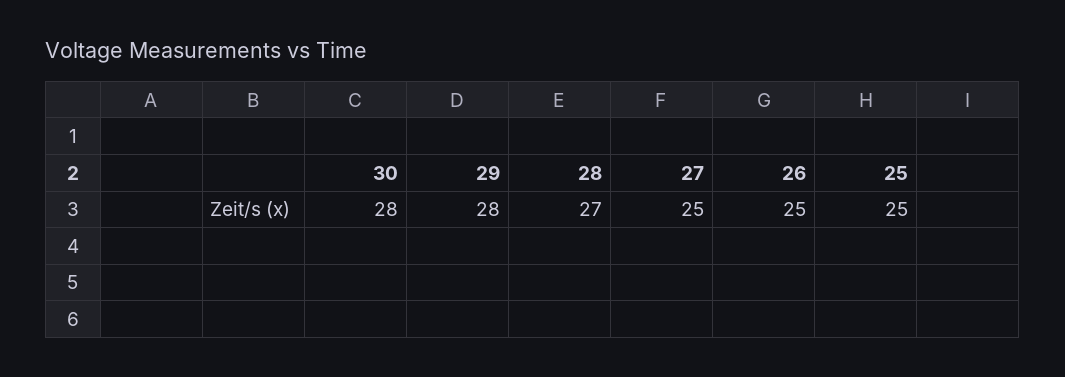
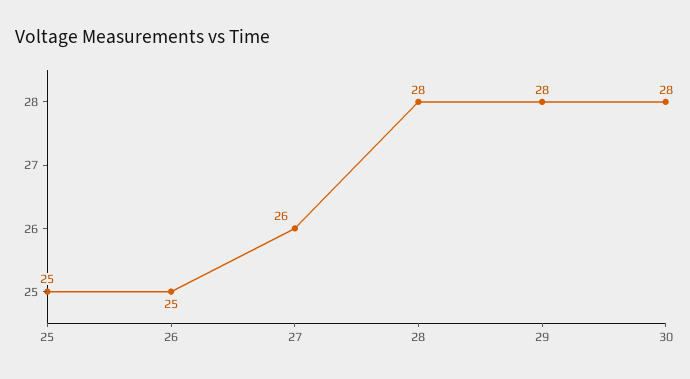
28: 27 -> 28
27: 25 -> 26

